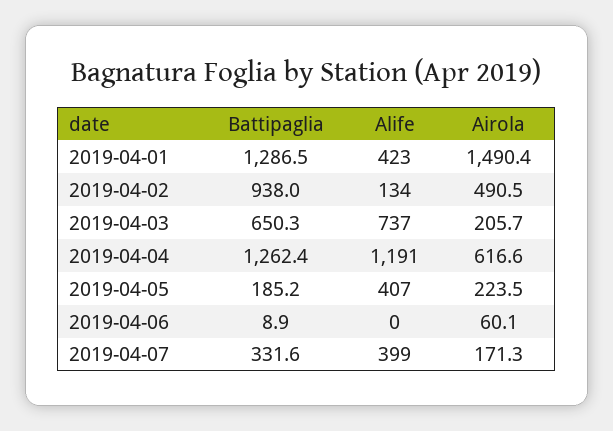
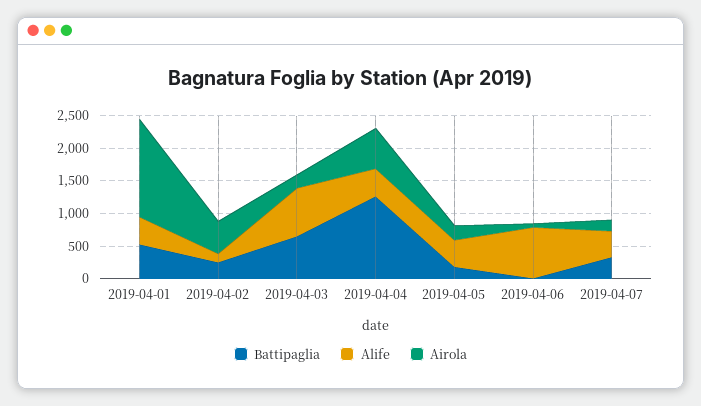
Battipaglia, 2019-04-01: 1286.5 -> 500
Battipaglia, 2019-04-02: 938 -> 250
Alife, 2019-04-04: 1191 -> 500
Alife, 2019-04-06: 0 -> 750

